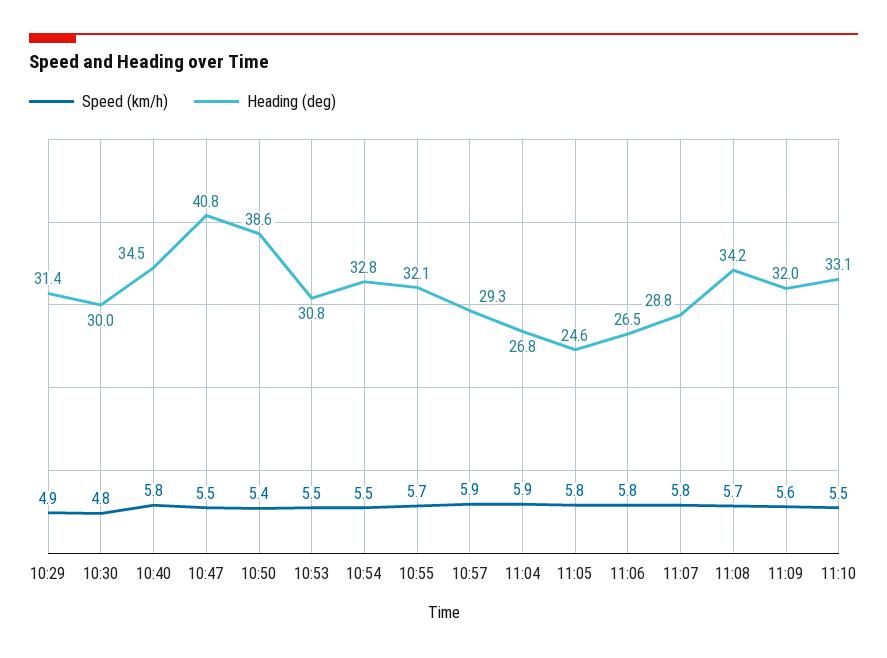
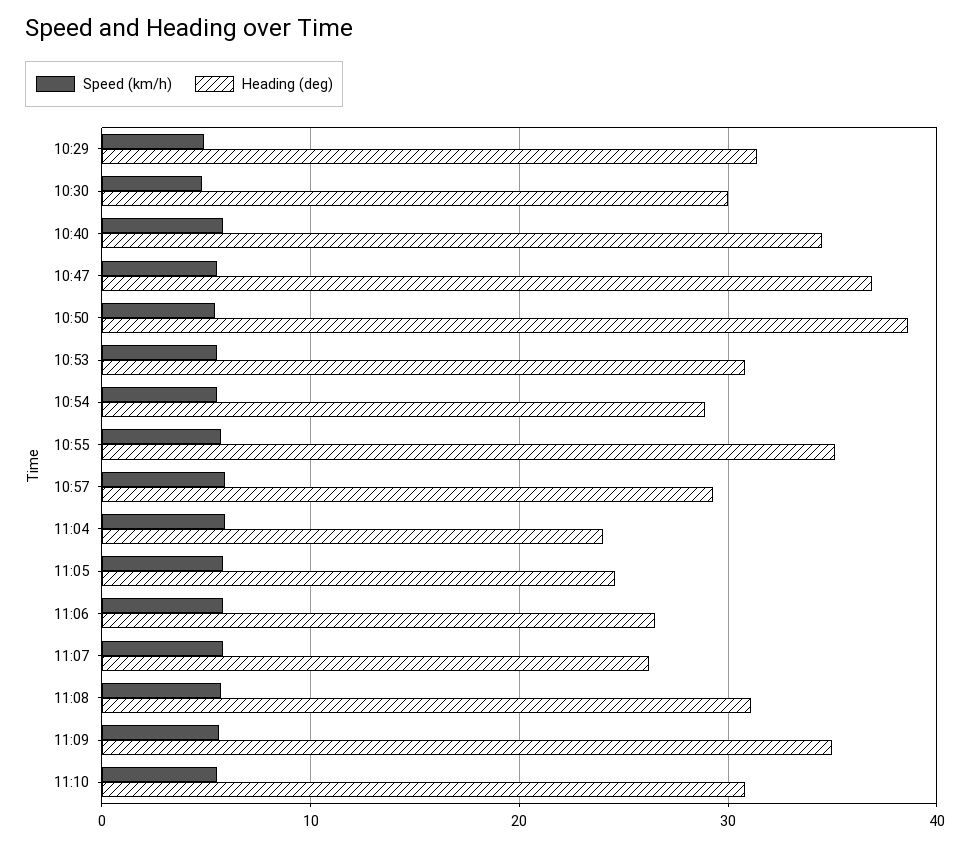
Heading (deg), 10:47: 40.8 -> 37
Heading (deg), 10:54: 32.8 -> 29
Heading (deg), 10:55: 32.1 -> 35
Heading (deg), 11:04: 26.8 -> 24
Heading (deg), 11:07: 28.8 -> 26
Heading (deg), 11:08: 34.2 -> 31
Heading (deg), 11:09: 32 -> 35
Heading (deg), 11:10: 33.1 -> 31

